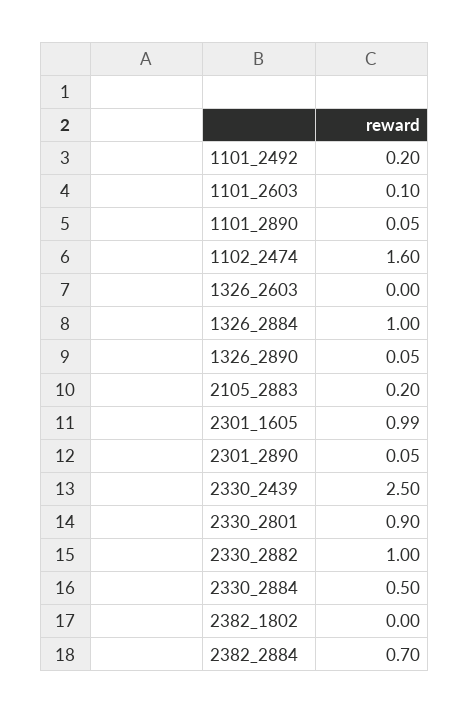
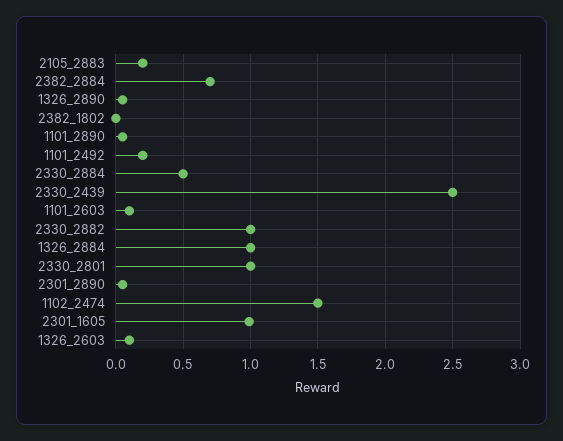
1102_2474: 1.6 -> 1.5
1326_2603: 0 -> 0.1
2330_2801: 0.9 -> 1

